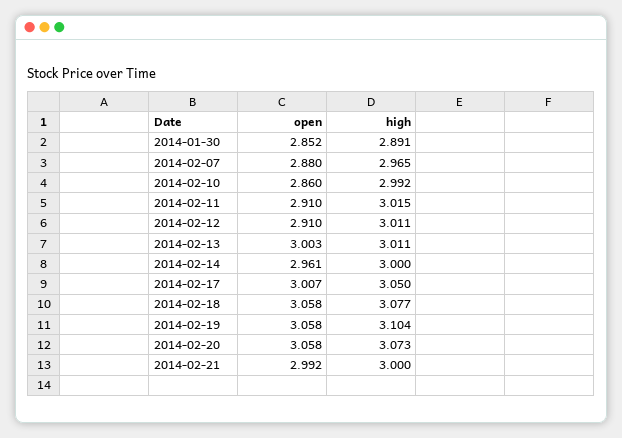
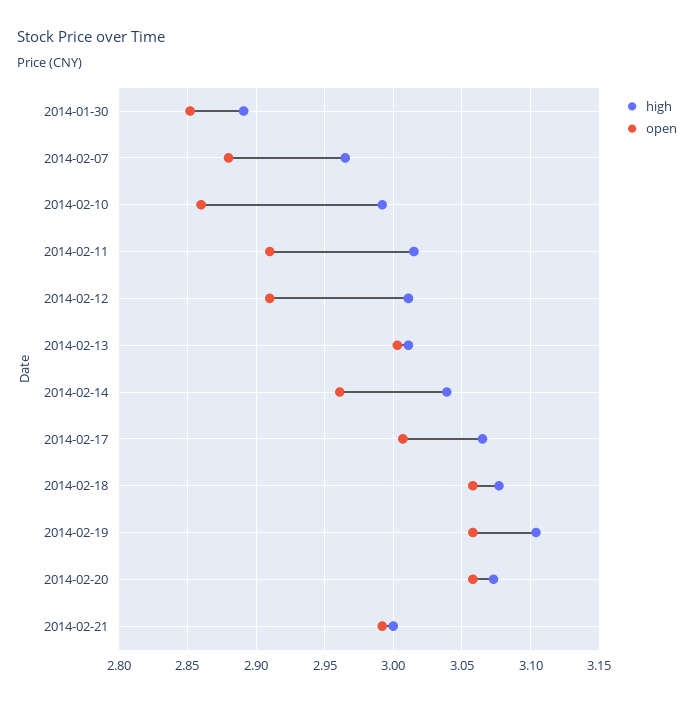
high, 2014-02-14: 3 -> 3.04
high, 2014-02-17: 3.05 -> 3.065

